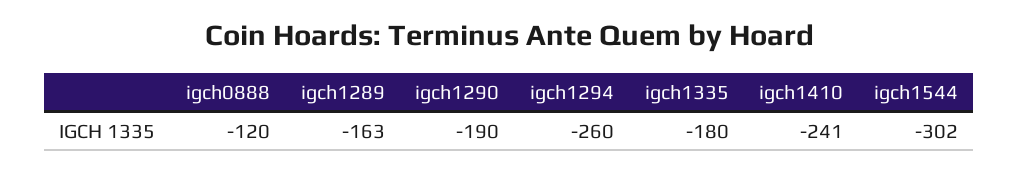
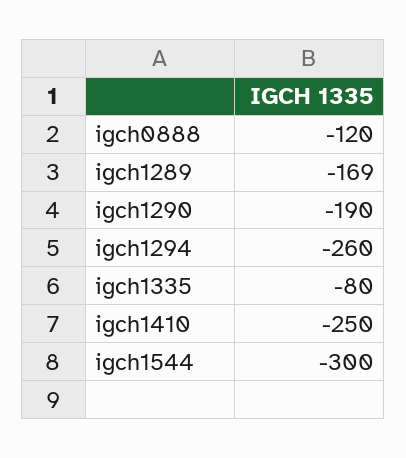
igch1289: -163 -> -169
igch1335: -180 -> -80
igch1410: -241 -> -250
igch1544: -302 -> -300

